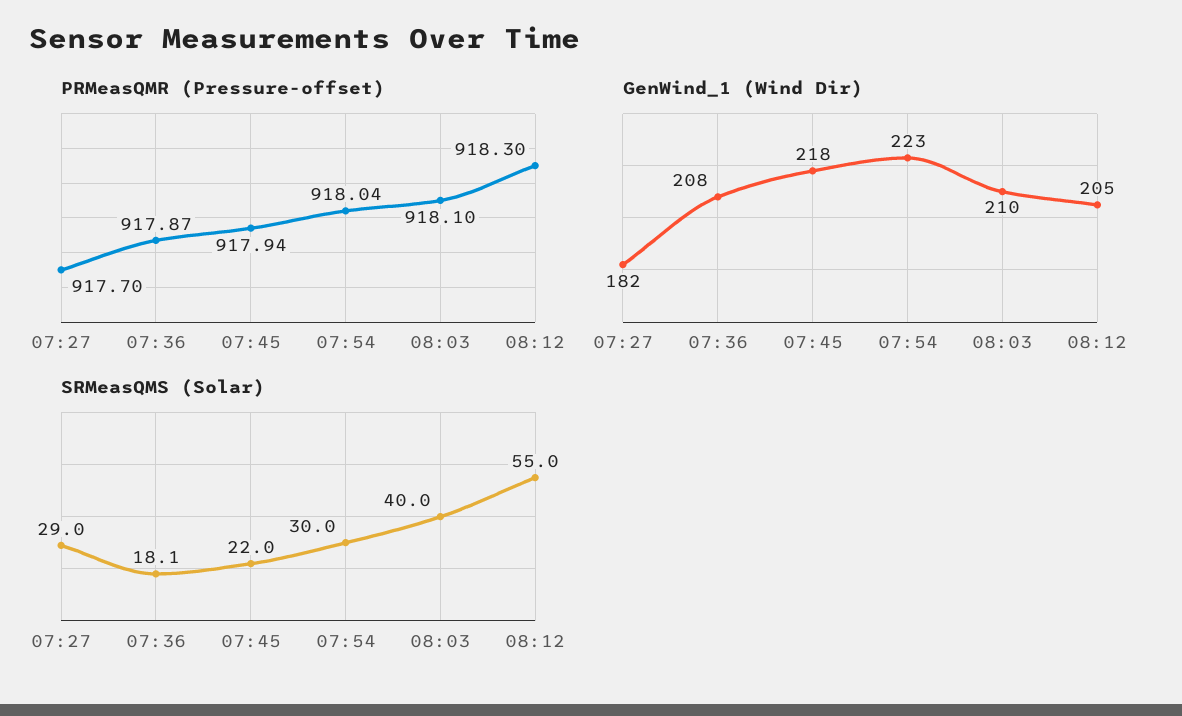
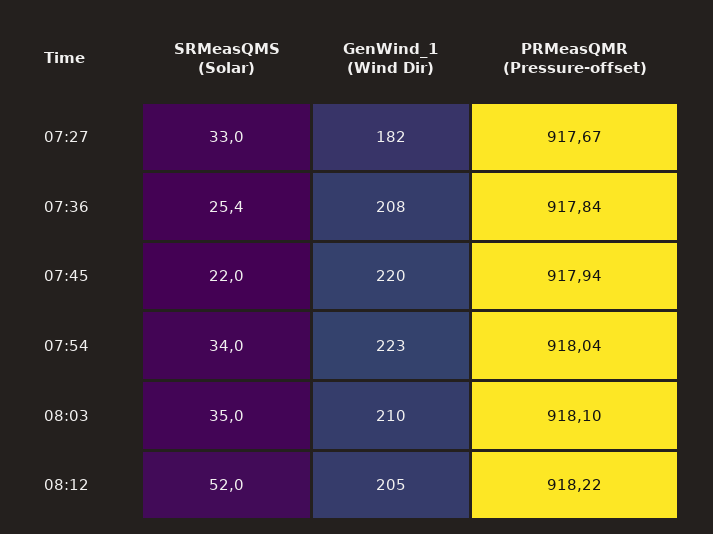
PRMeasQMR (Pressure-offset), 07:27: 917.7 -> 917.67
PRMeasQMR (Pressure-offset), 07:36: 917.87 -> 917.84
PRMeasQMR (Pressure-offset), 08:12: 918.3 -> 918.22
GenWind_1 (Wind Dir), 07:45: 218 -> 220
SRMeasQMS (Solar), 07:27: 29 -> 33
SRMeasQMS (Solar), 07:36: 18.1 -> 25.4
SRMeasQMS (Solar), 07:54: 30 -> 34
SRMeasQMS (Solar), 08:03: 40 -> 35
SRMeasQMS (Solar), 08:12: 55 -> 52

